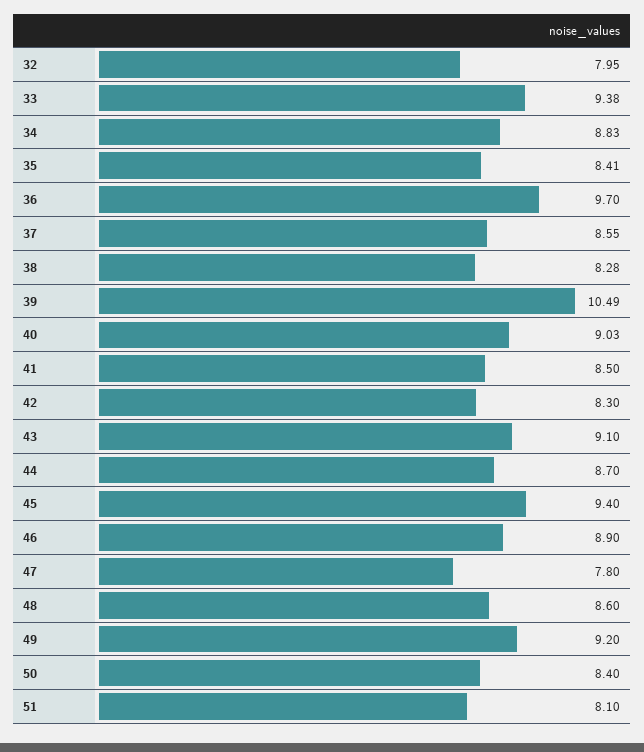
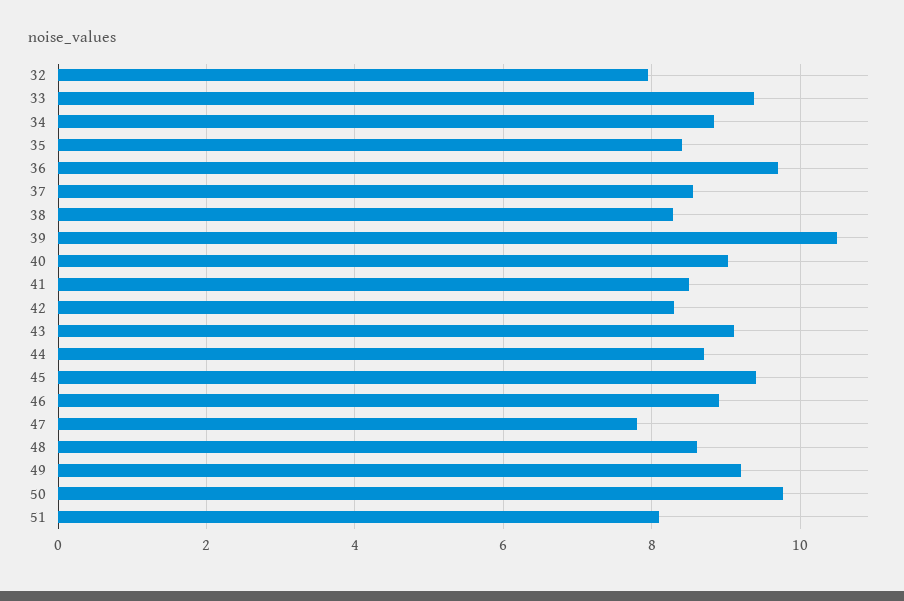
50: 8.4 -> 9.8

